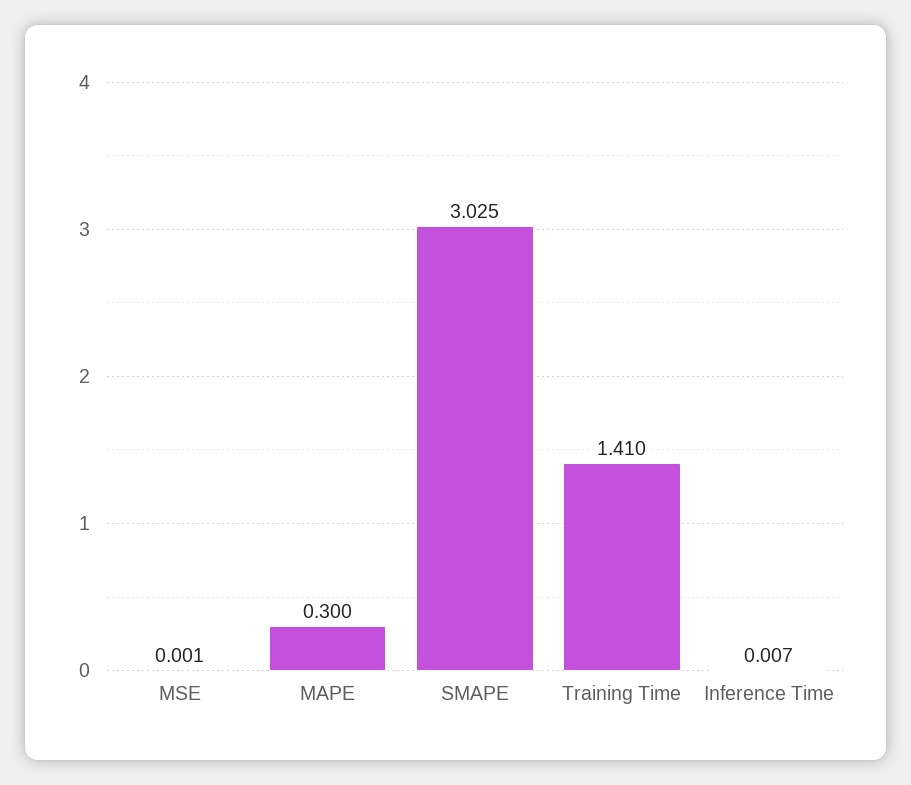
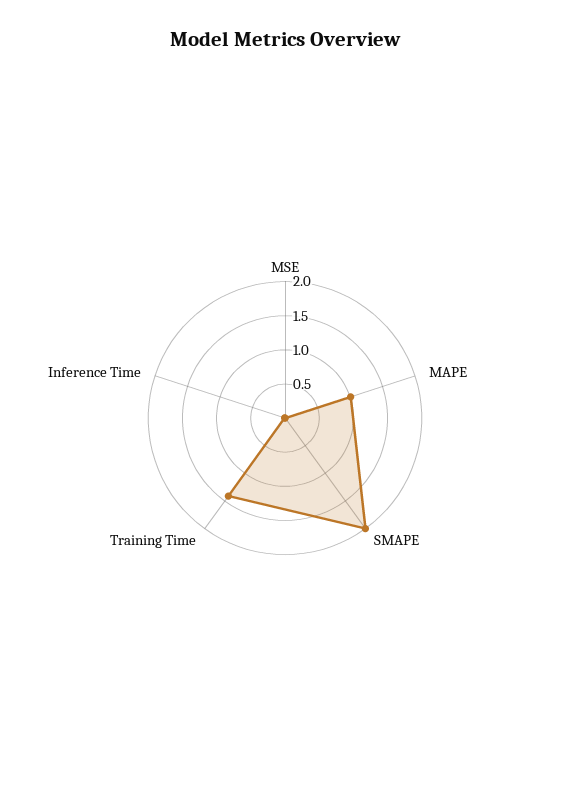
MAPE: 0.3 -> 1
SMAPE: 3.025 -> 2

